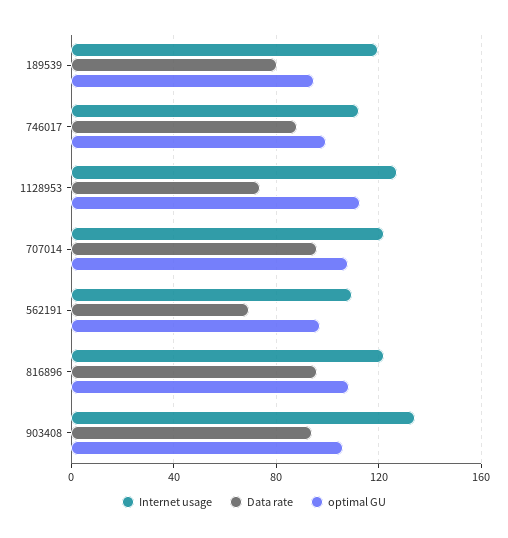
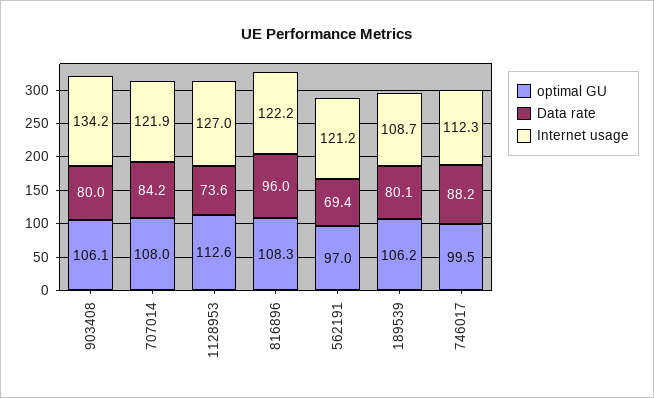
Internet usage, 189539: 120 -> 108.7
optimal GU, 189539: 95 -> 106.2
Data rate, 707014: 95 -> 84.2
Internet usage, 562191: 110 -> 121.2
Data rate, 903408: 95 -> 80

